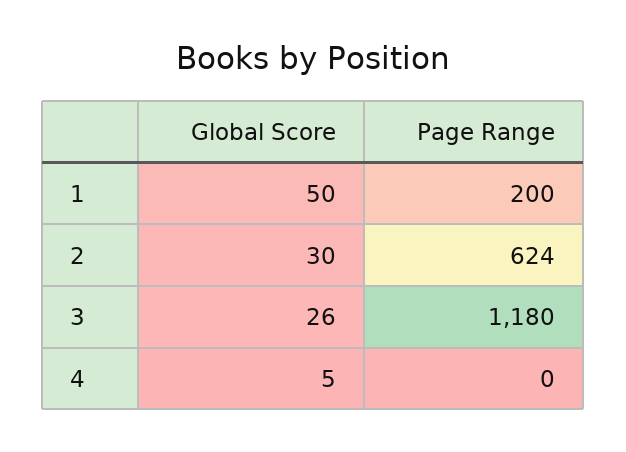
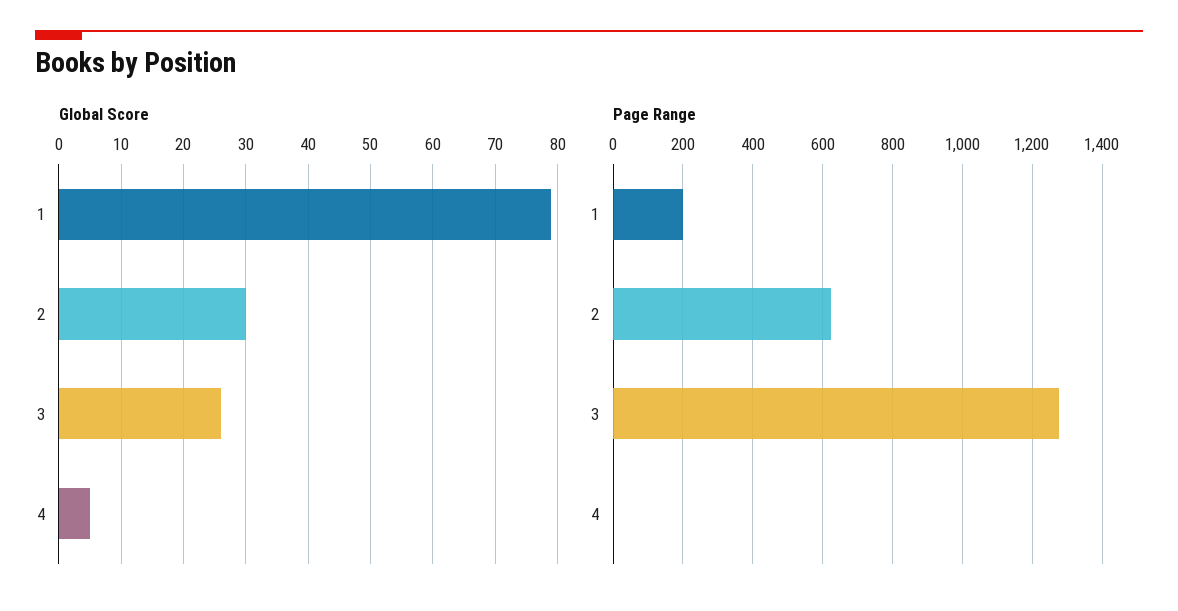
Global Score, 1: 50 -> 79
Page Range, 3: 1180 -> 1280

